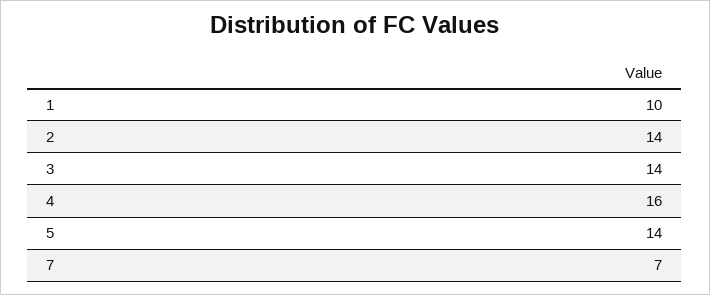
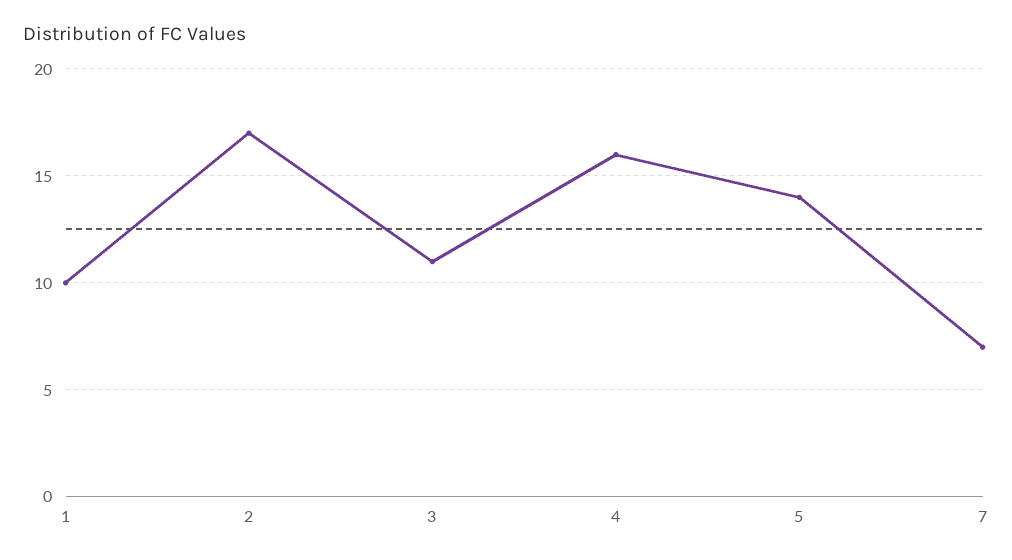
2: 14 -> 17
3: 14 -> 11

